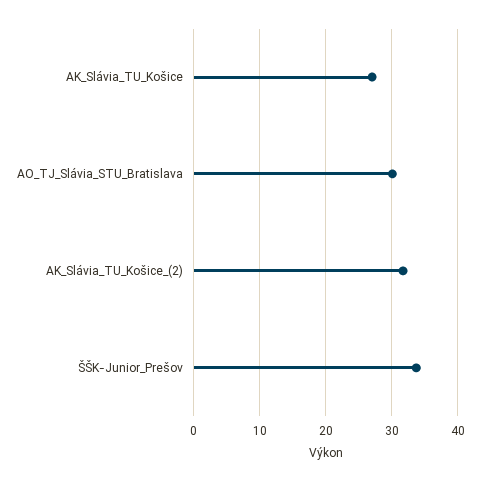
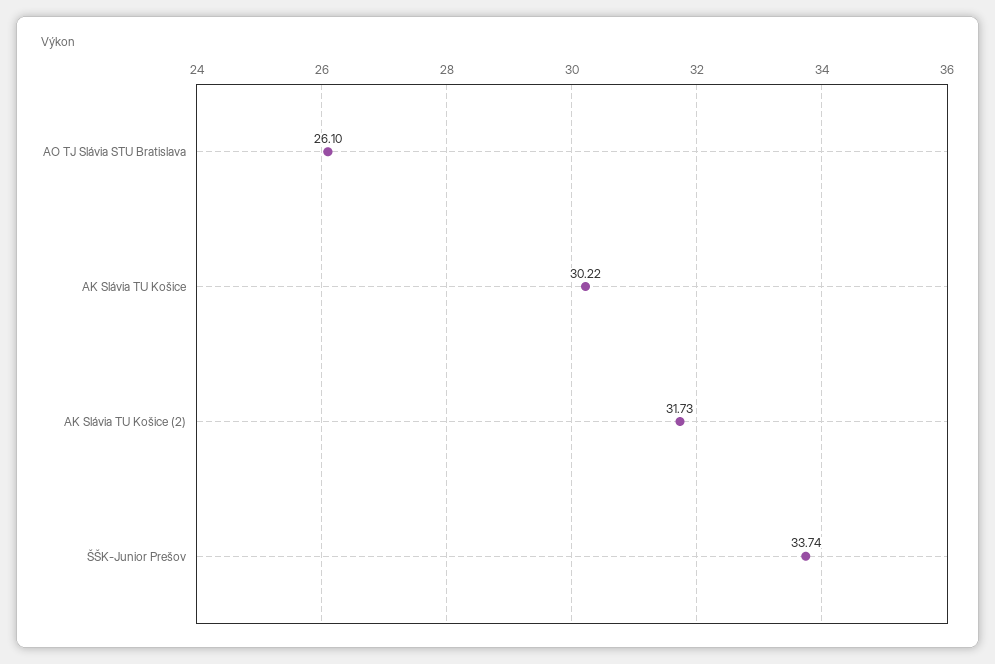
AK_Slávia_TU_Košice: 27 -> 30.22
AO_TJ_Slávia_STU_Bratislava: 30 -> 26.1

